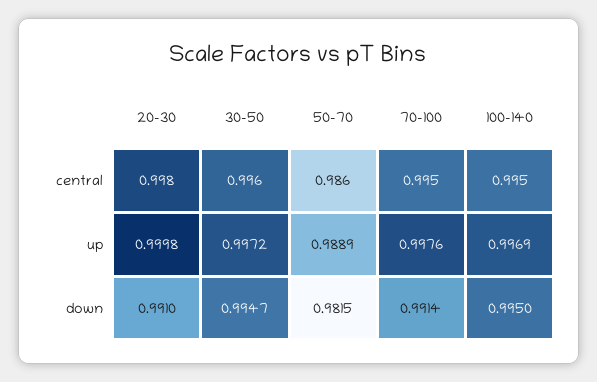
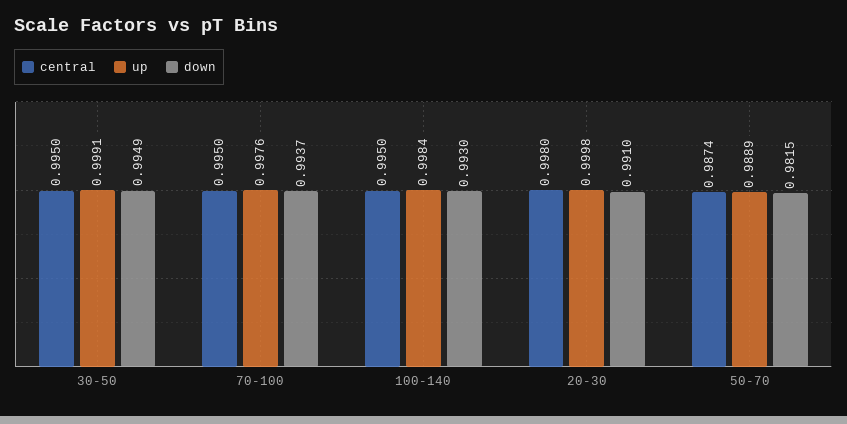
central, 30-50: 0.996 -> 0.995
central, 50-70: 0.986 -> 0.9874
up, 30-50: 0.9972 -> 0.9991
up, 100-140: 0.9969 -> 0.9984
down, 30-50: 0.9947 -> 0.9949
down, 70-100: 0.9914 -> 0.9937
down, 100-140: 0.995 -> 0.993

